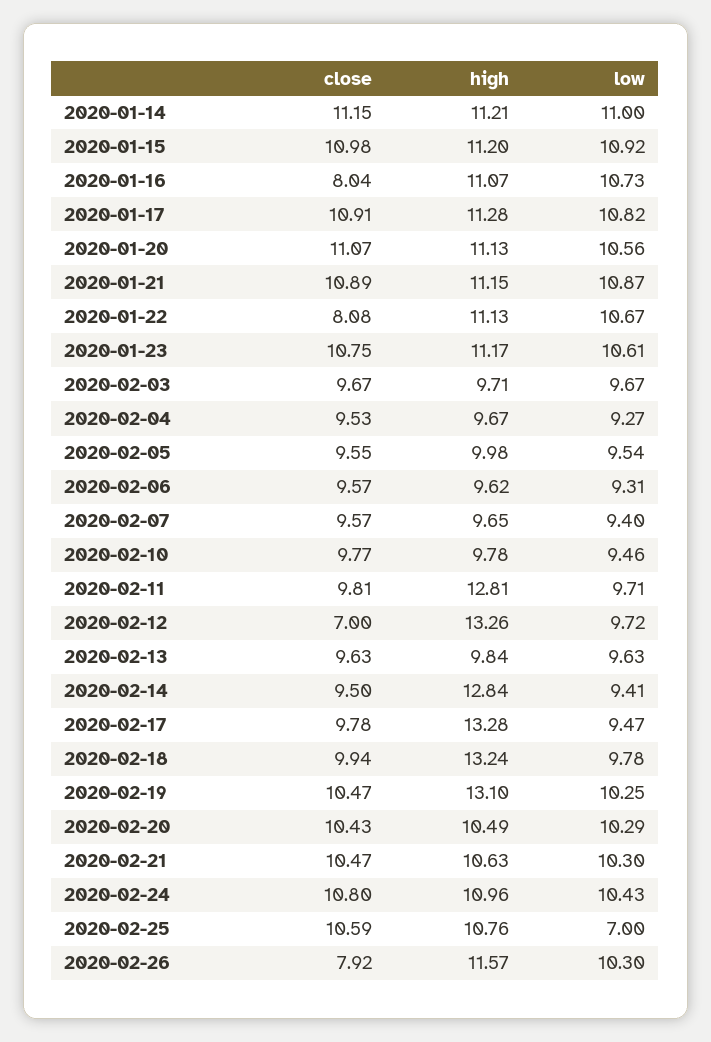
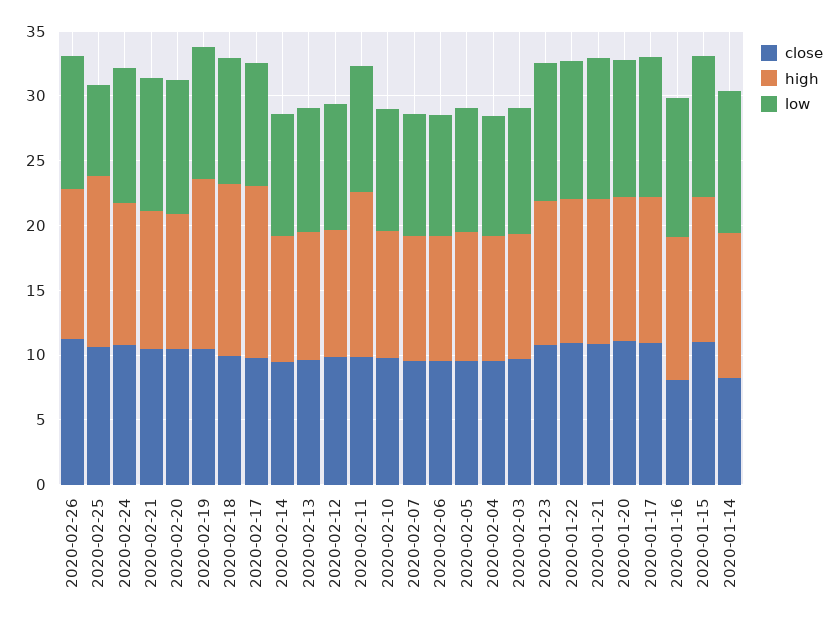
close, 2020-01-14: 11.15 -> 8
close, 2020-01-22: 8.08 -> 11
close, 2020-02-12: 7 -> 10
high, 2020-02-12: 13.26 -> 10
high, 2020-02-14: 12.84 -> 10
high, 2020-02-25: 10.76 -> 13
close, 2020-02-26: 7.92 -> 11

